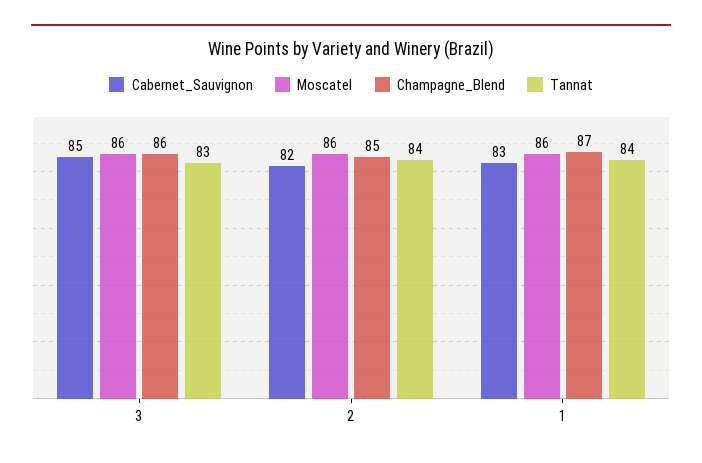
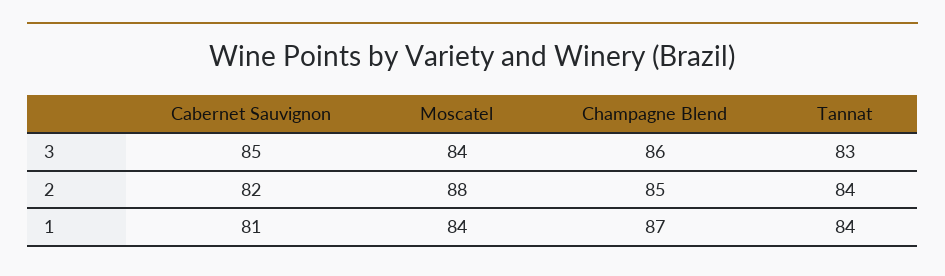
Moscatel, 3: 86 -> 84
Moscatel, 2: 86 -> 88
Cabernet_Sauvignon, 1: 83 -> 81
Moscatel, 1: 86 -> 84

